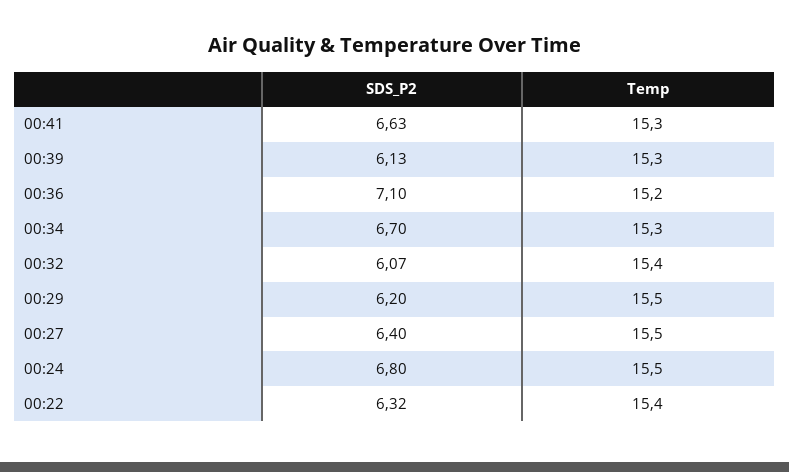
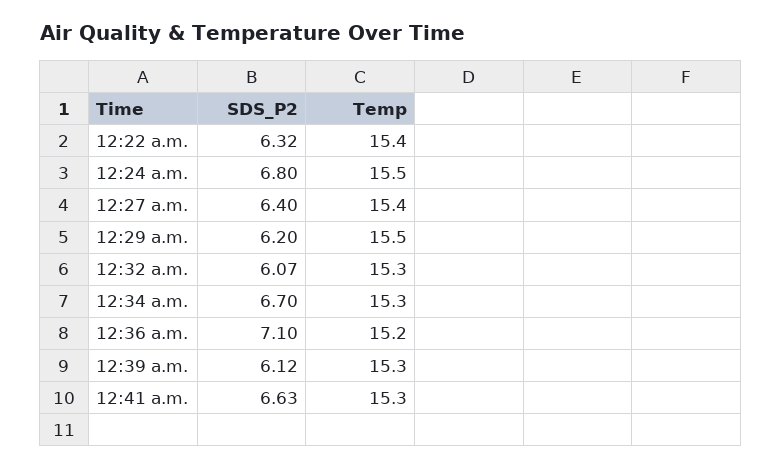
SDS_P2, 00:39: 6.13 -> 6.12
Temp, 00:32: 15.4 -> 15.3
Temp, 00:27: 15.5 -> 15.4

